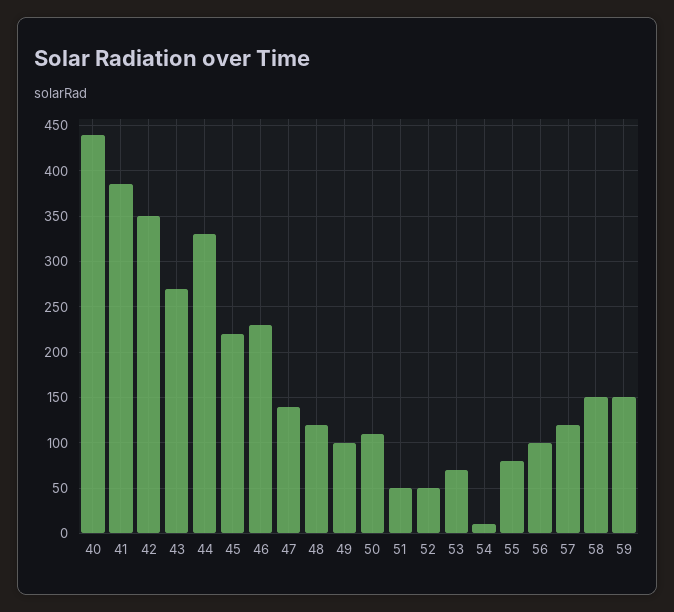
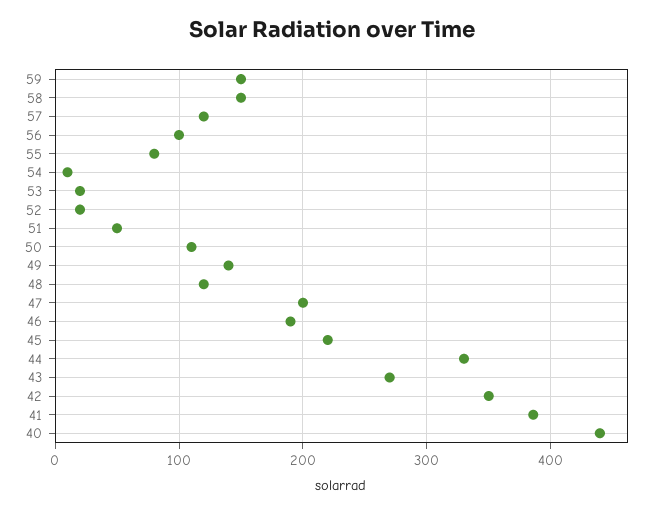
46: 230 -> 190
47: 140 -> 200
49: 100 -> 140
52: 50 -> 20
53: 70 -> 20

